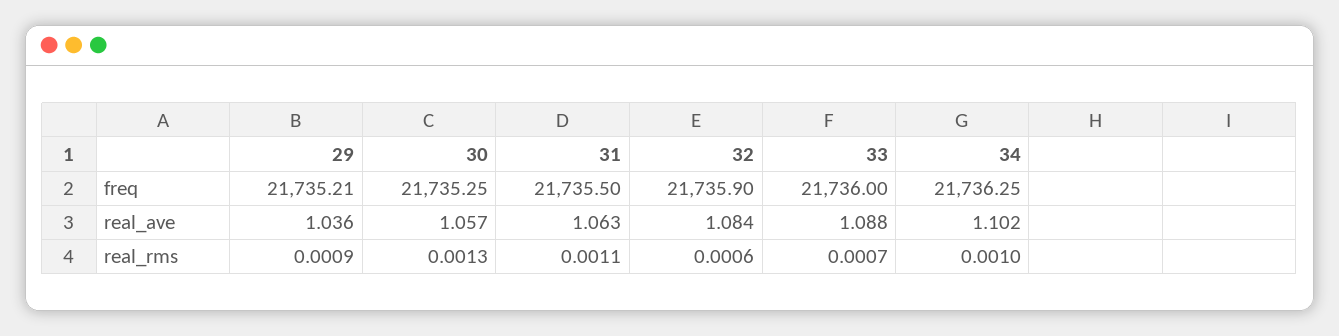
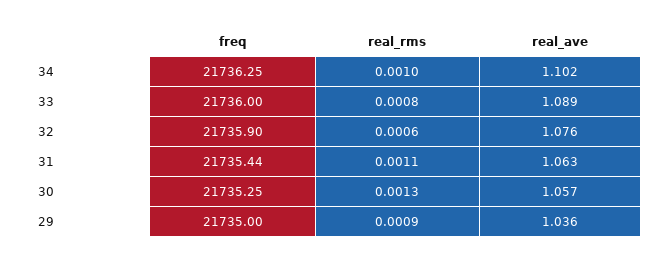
29, freq: 21735.21 -> 21735
31, freq: 21735.5 -> 21735.44
32, real_ave: 1.084 -> 1.076
33, real_ave: 1.088 -> 1.089
33, real_rms: 0.0007 -> 0.0008

